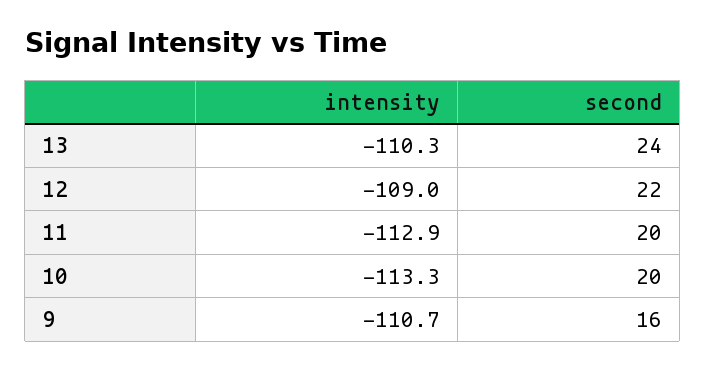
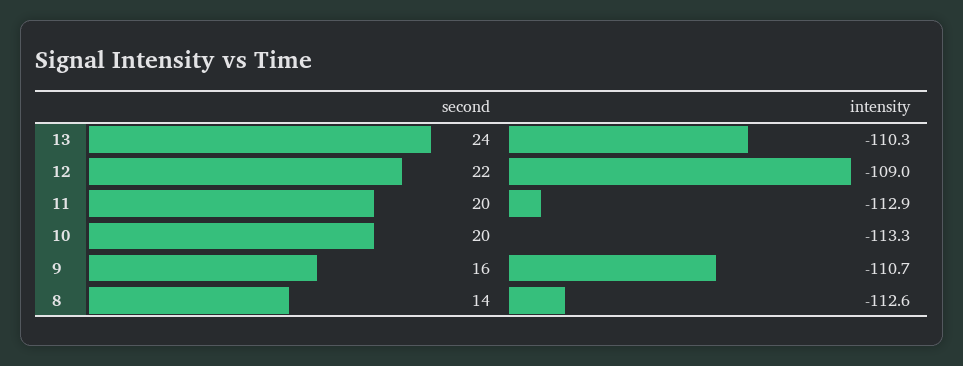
second, 8: none -> 14
intensity, 8: none -> -112.6

